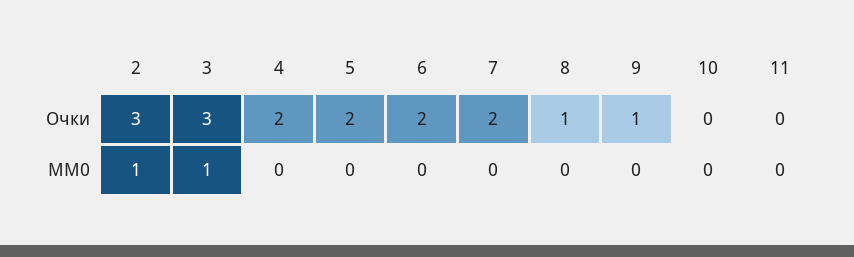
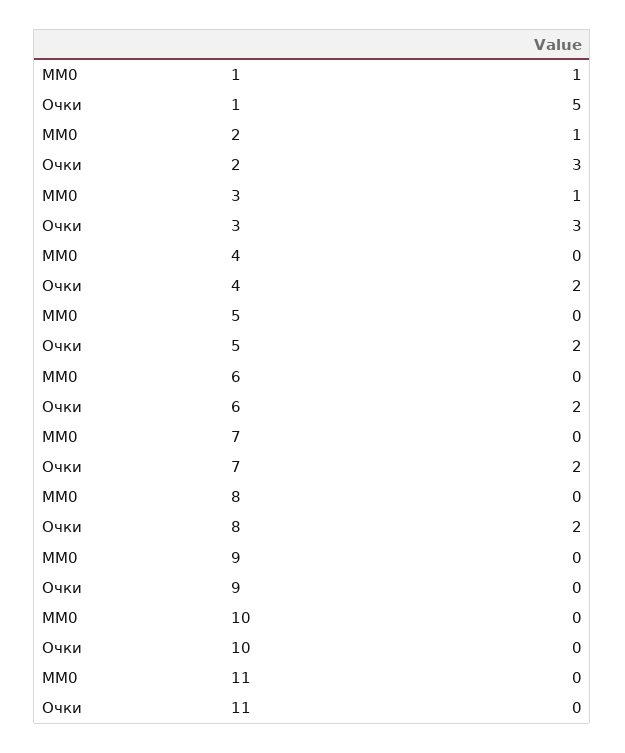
8, Очки: 1 -> 2
9, Очки: 1 -> 0
1, MM0: none -> 1
1, Очки: none -> 5

